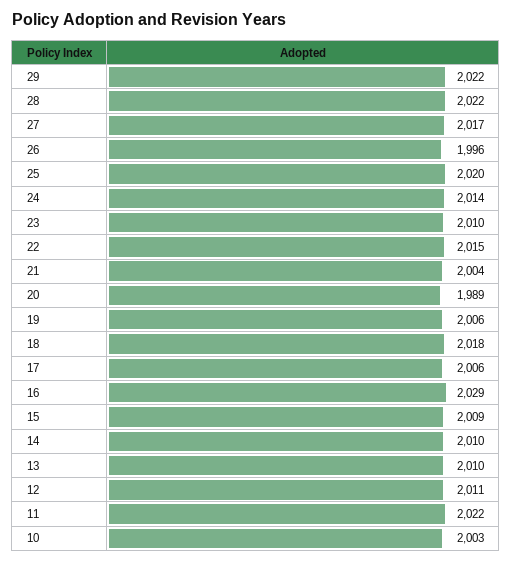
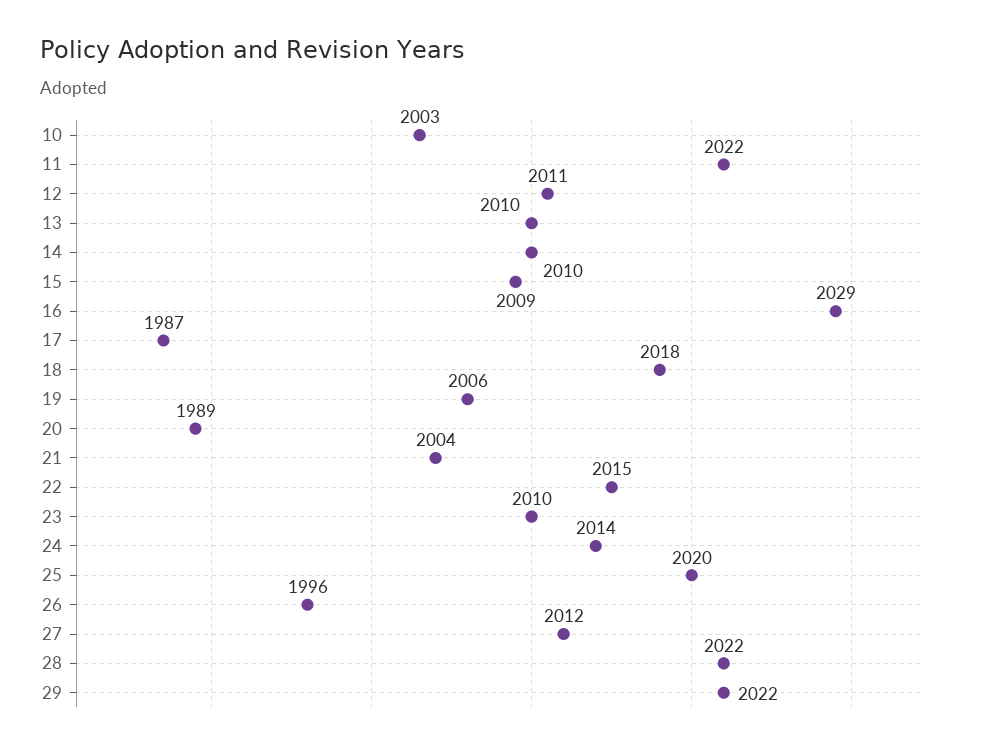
27: 2017 -> 2012
17: 2006 -> 1987

